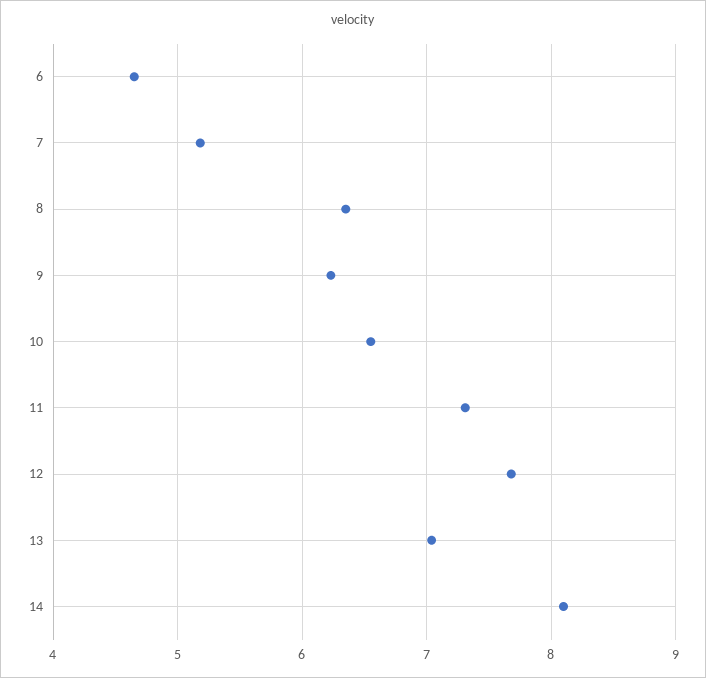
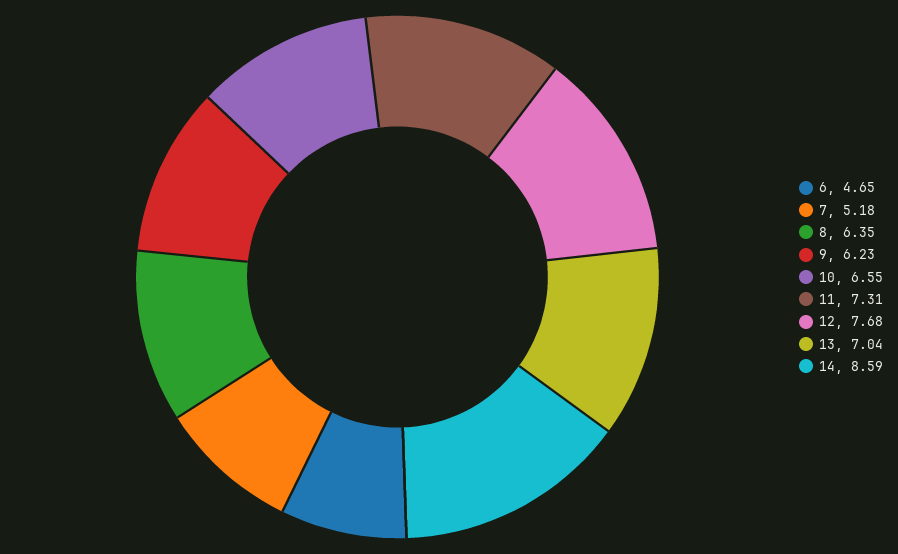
14: 8.1 -> 8.59

